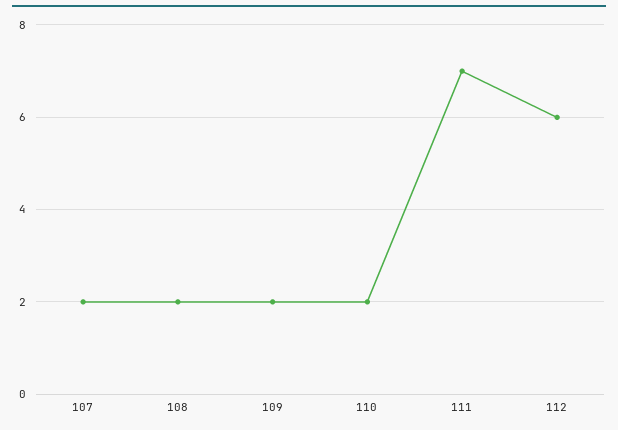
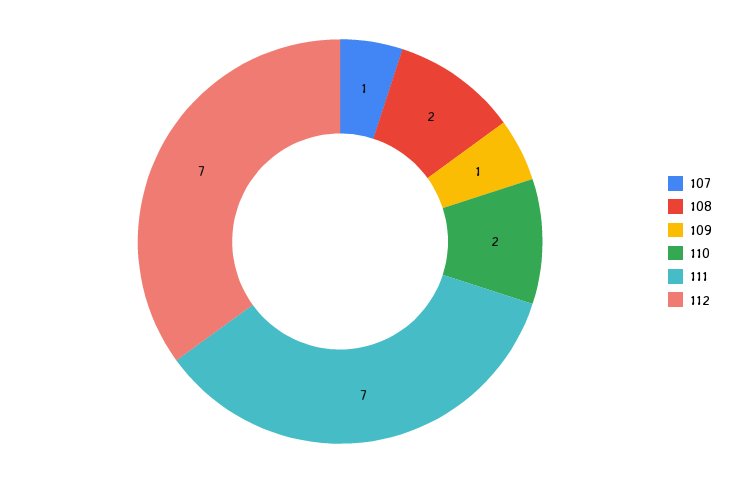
107: 2 -> 1
109: 2 -> 1
112: 6 -> 7

